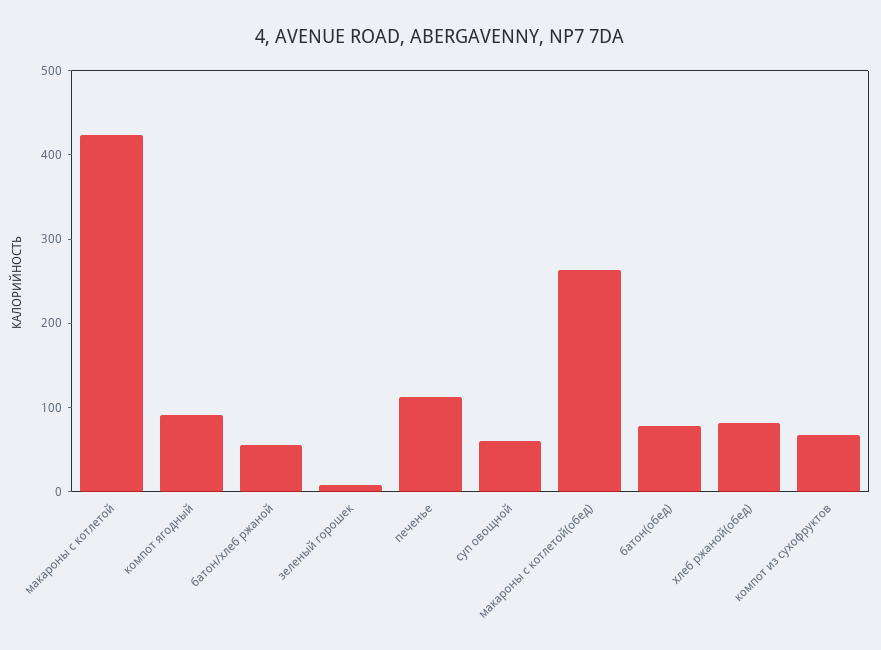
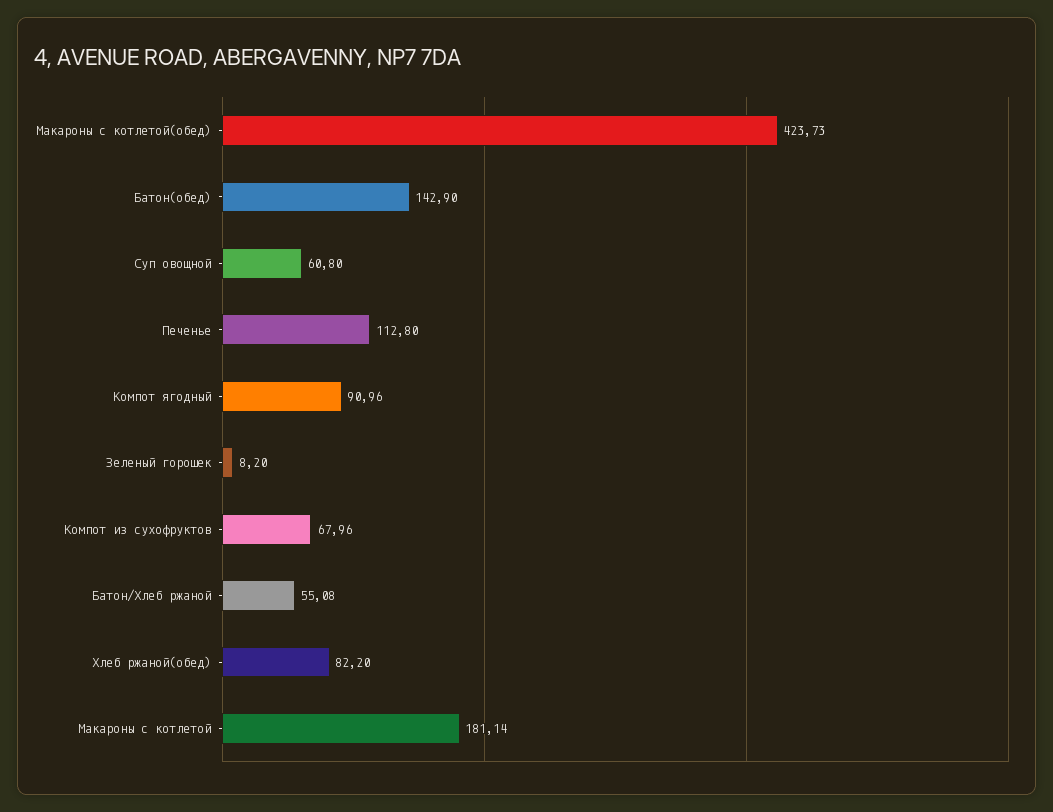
макароны с котлетой: 420 -> 181.14
макароны с котлетой(обед): 260 -> 423.73
батон(обед): 80 -> 142.9

